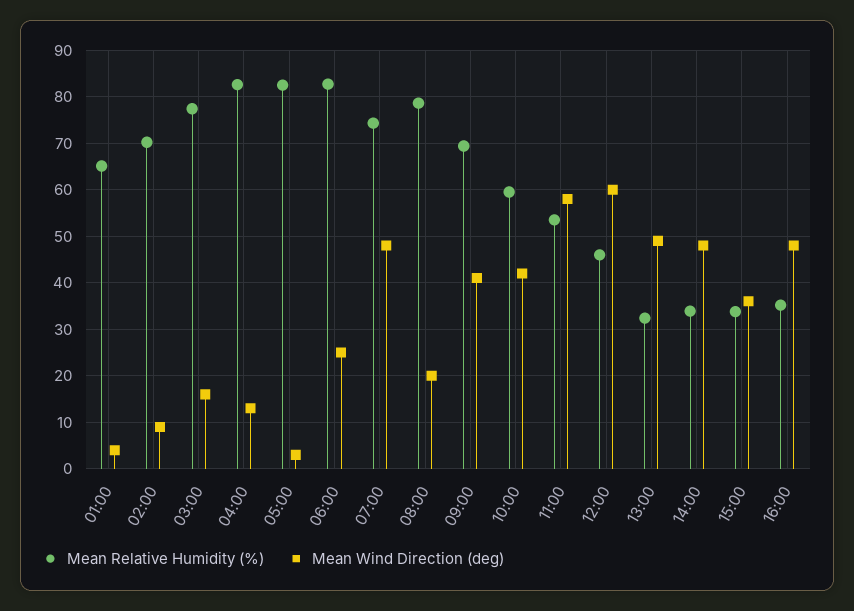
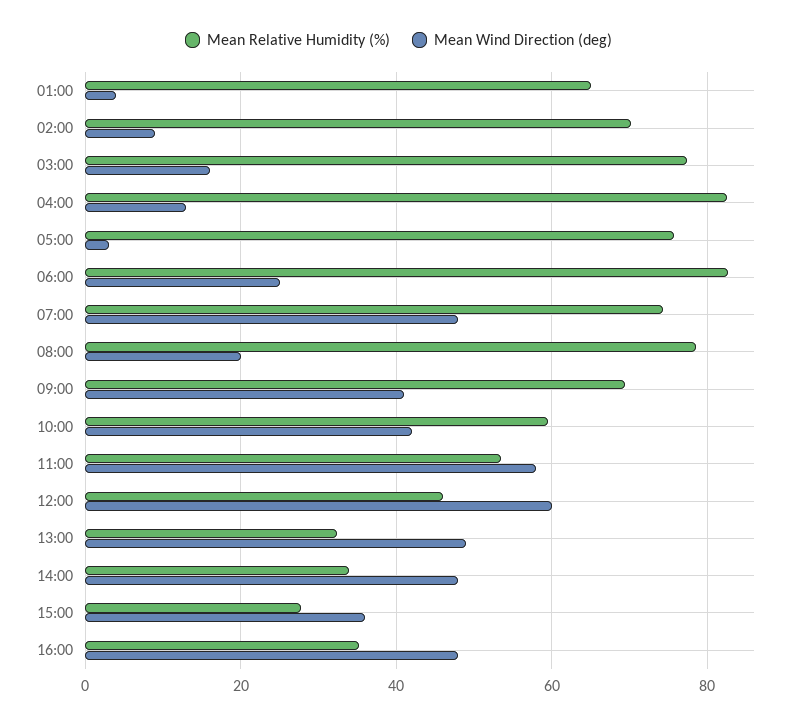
Mean Relative Humidity (%), 05:00: 82 -> 76
Mean Relative Humidity (%), 15:00: 34 -> 28

